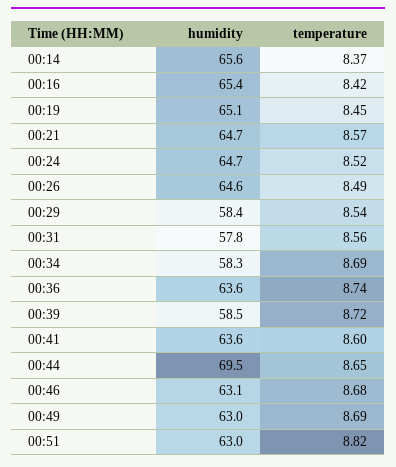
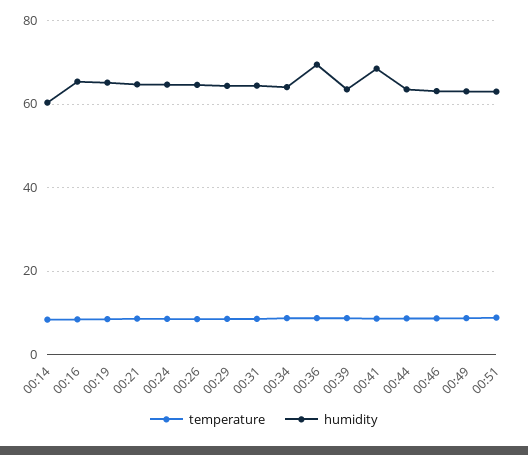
humidity, 00:14: 65.6 -> 60
humidity, 00:29: 58.4 -> 64
humidity, 00:31: 57.8 -> 64
humidity, 00:34: 58.3 -> 64
humidity, 00:36: 63.6 -> 70
humidity, 00:39: 58.5 -> 64
humidity, 00:41: 63.6 -> 68
humidity, 00:44: 69.5 -> 64

